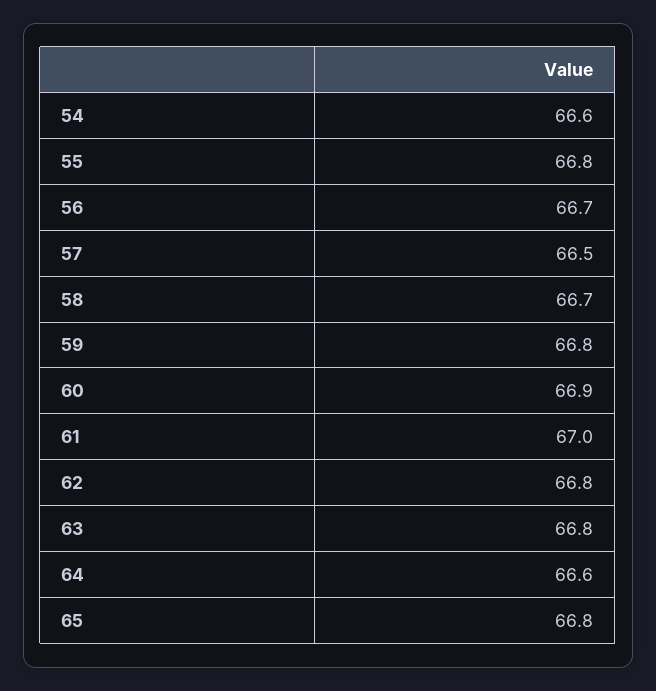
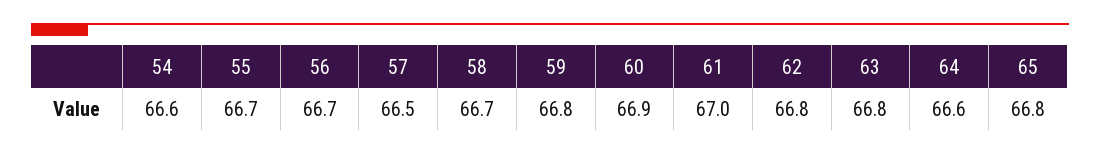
55: 66.8 -> 66.7

